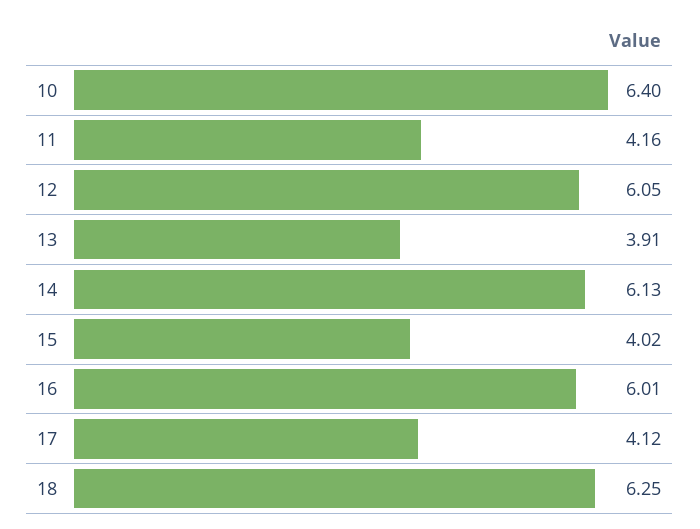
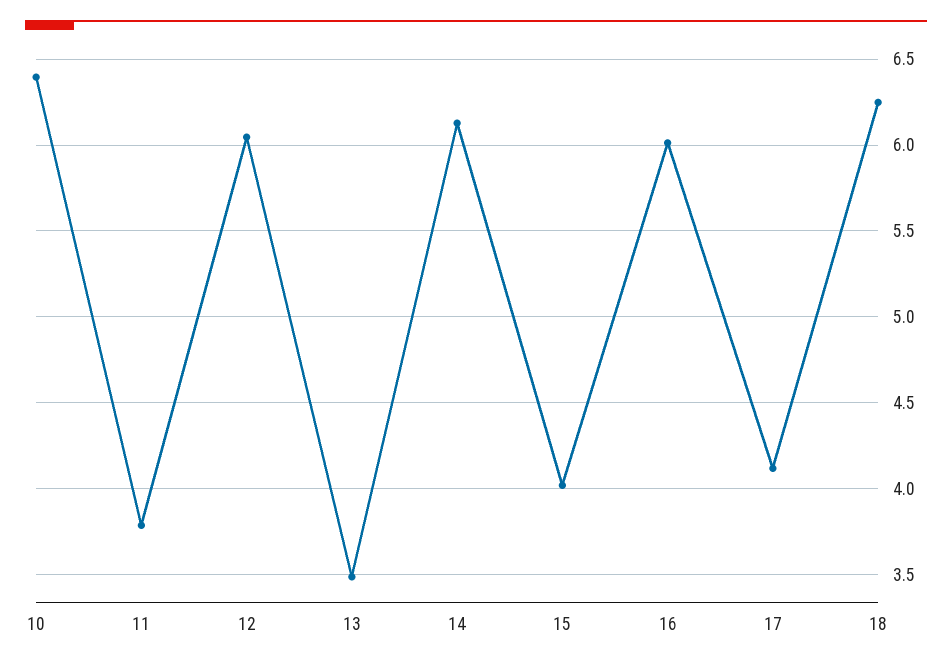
11: 4.16 -> 3.8
13: 3.91 -> 3.5

